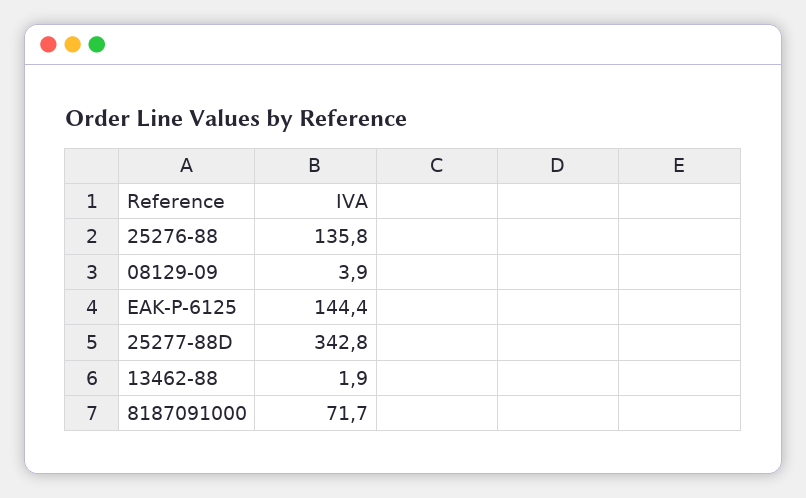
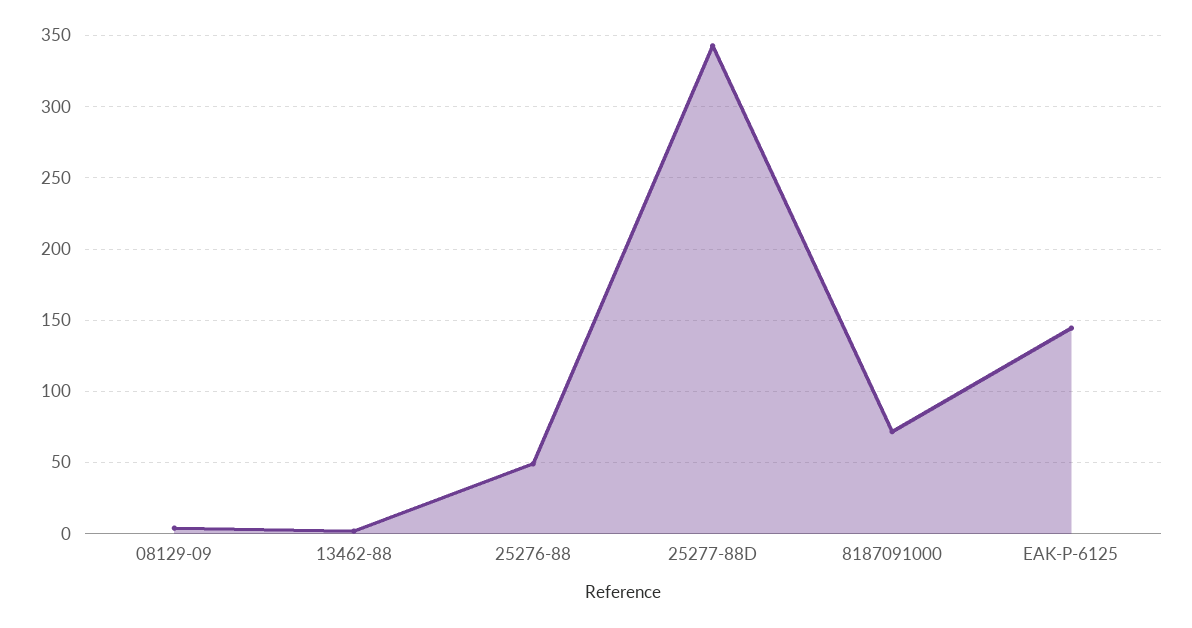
25276-88: 135.8 -> 50

